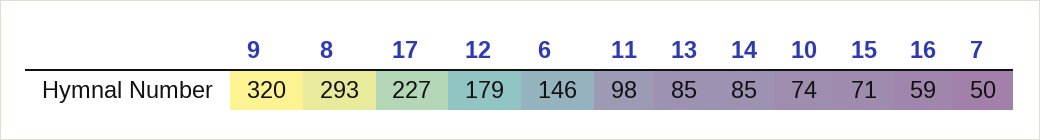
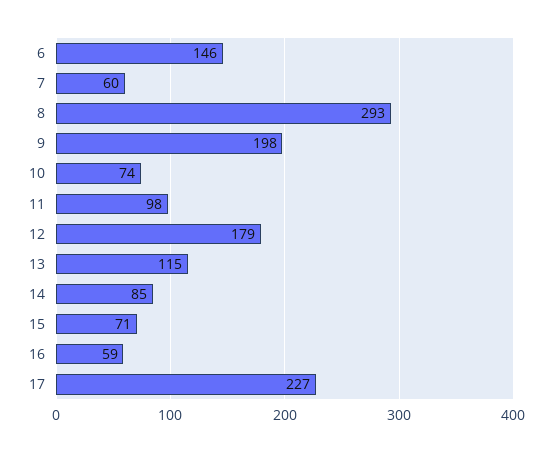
9: 320 -> 198
13: 85 -> 115
7: 50 -> 60

